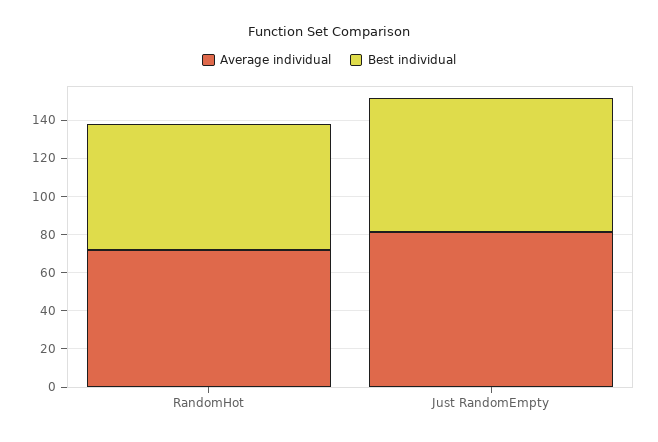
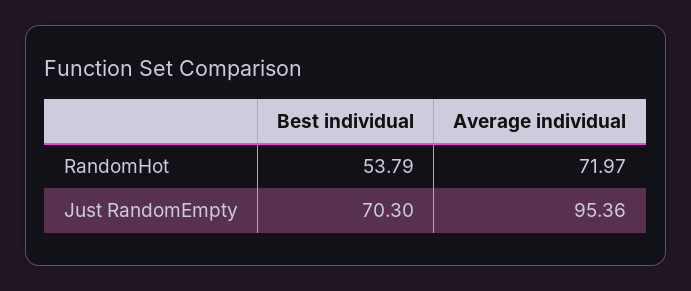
Best individual, RandomHot: 65 -> 53.79
Average individual, Just RandomEmpty: 80 -> 95.36

